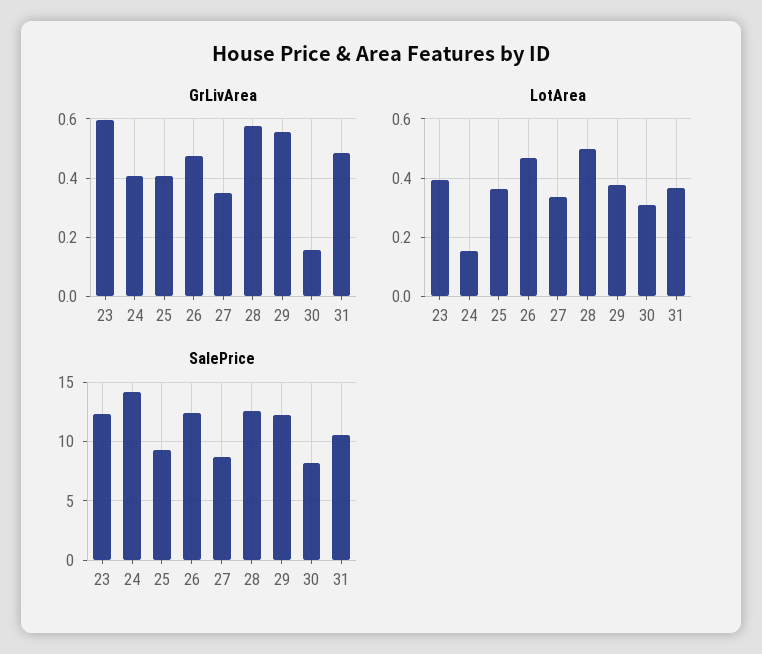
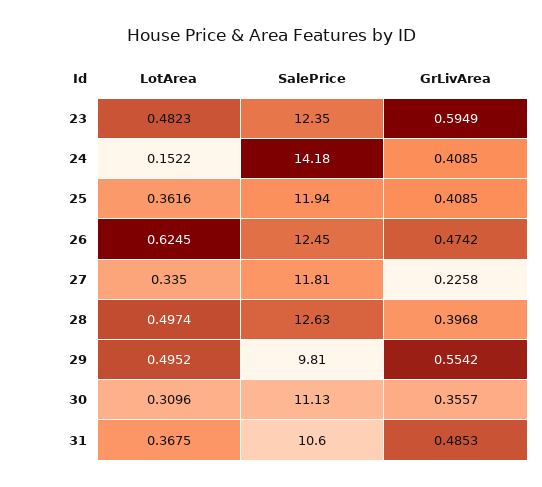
GrLivArea, 27: 0.35 -> 0.2258
GrLivArea, 28: 0.575 -> 0.3968
GrLivArea, 30: 0.15 -> 0.3557
LotArea, 23: 0.4 -> 0.4823
LotArea, 26: 0.475 -> 0.6245
LotArea, 29: 0.375 -> 0.4952
SalePrice, 25: 9 -> 11.94
SalePrice, 27: 9 -> 11.81
SalePrice, 29: 12 -> 9.81
SalePrice, 30: 8 -> 11.13

